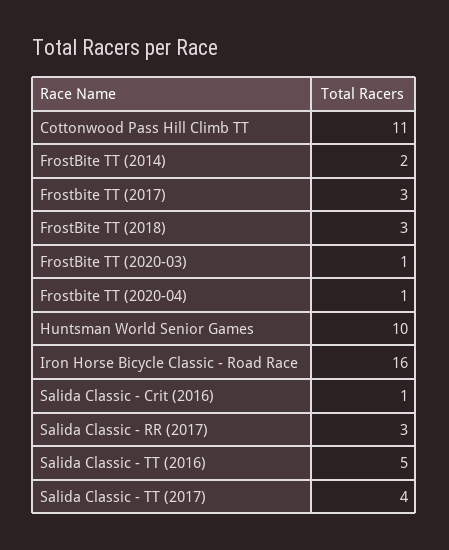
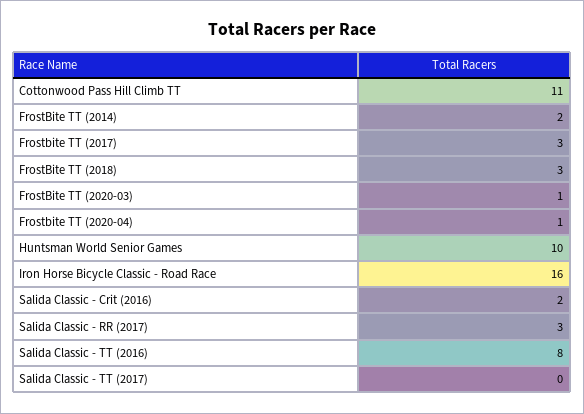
Salida Classic - Crit (2016): 1 -> 2
Salida Classic - TT (2016): 5 -> 8
Salida Classic - TT (2017): 4 -> 0

